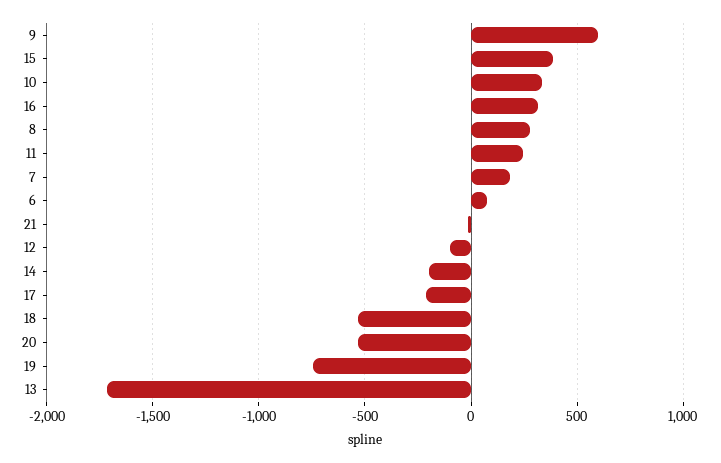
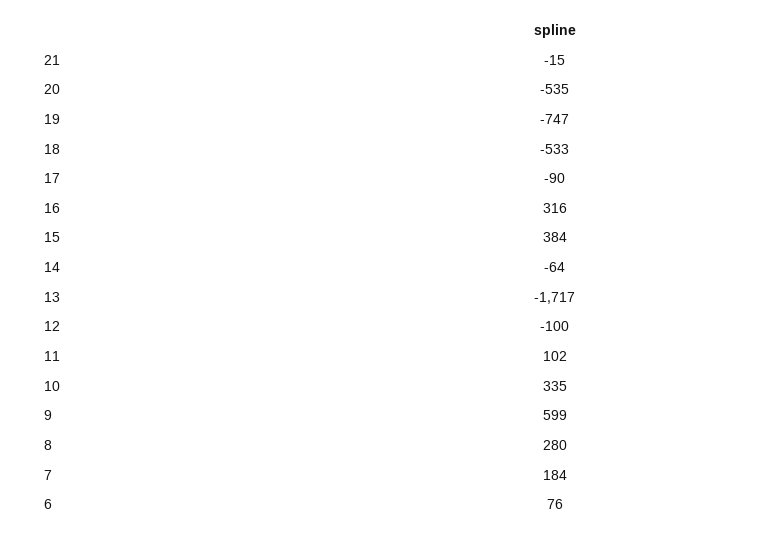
11: 250 -> 102
14: -200 -> -64
17: -200 -> -90

